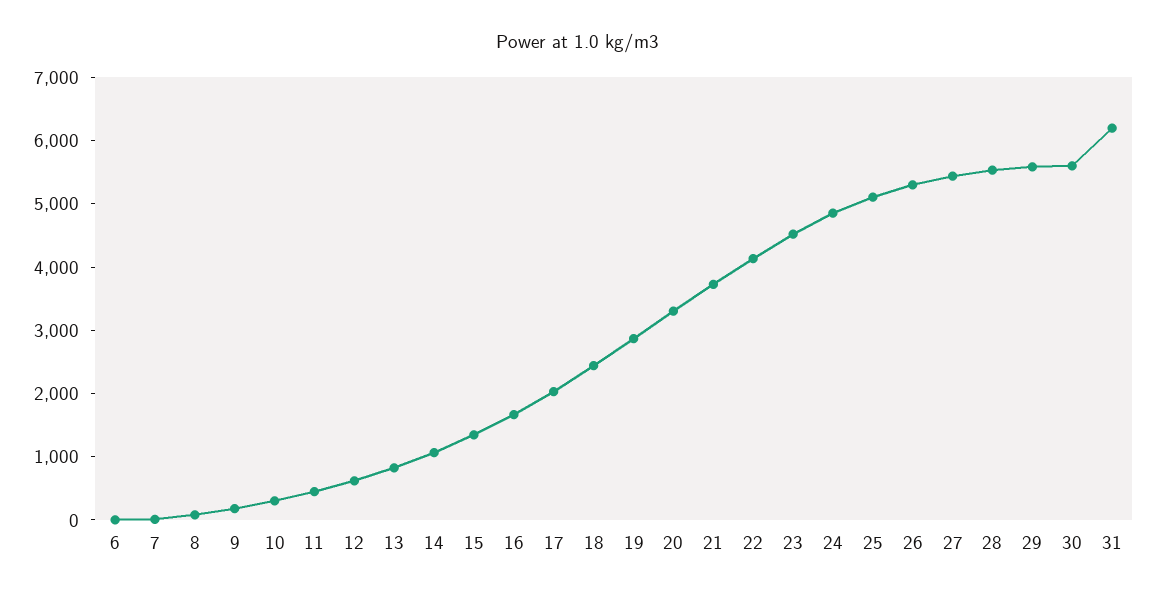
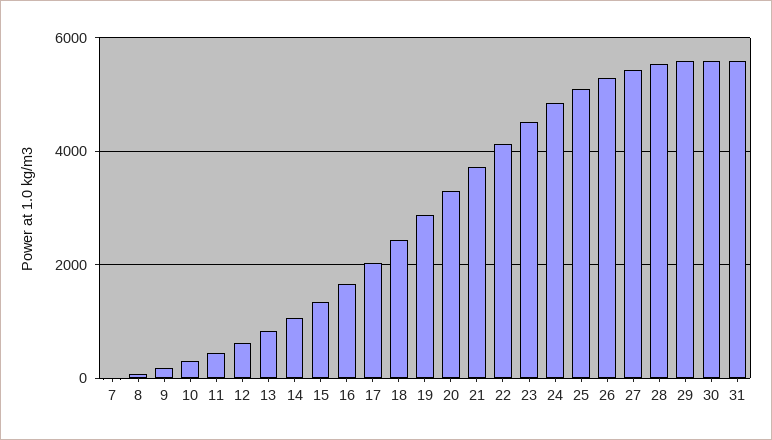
6: 0 -> none
31: 6200 -> 5600

